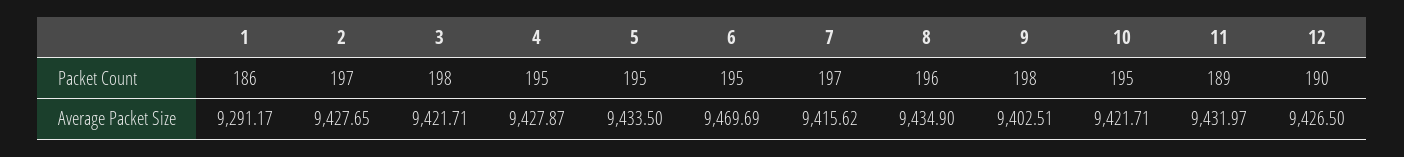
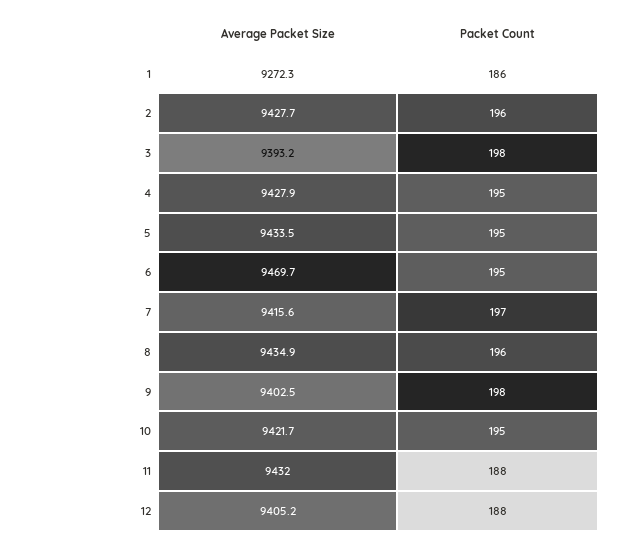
2, Packet Count: 197 -> 196
11, Packet Count: 189 -> 188
12, Packet Count: 190 -> 188
1, Average Packet Size: 9291.17 -> 9272.3
3, Average Packet Size: 9421.71 -> 9393.2
12, Average Packet Size: 9426.5 -> 9405.2

